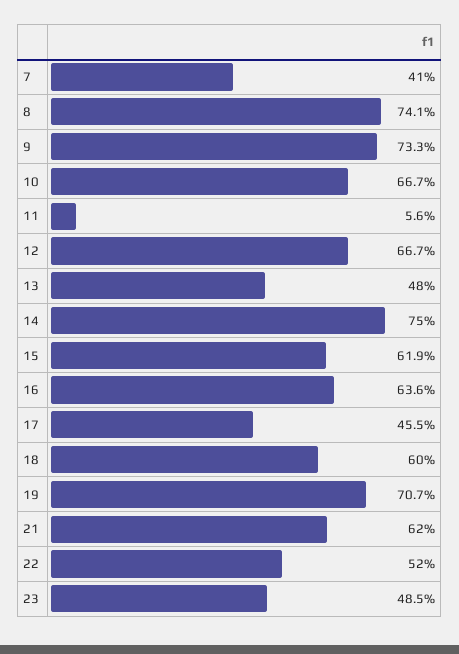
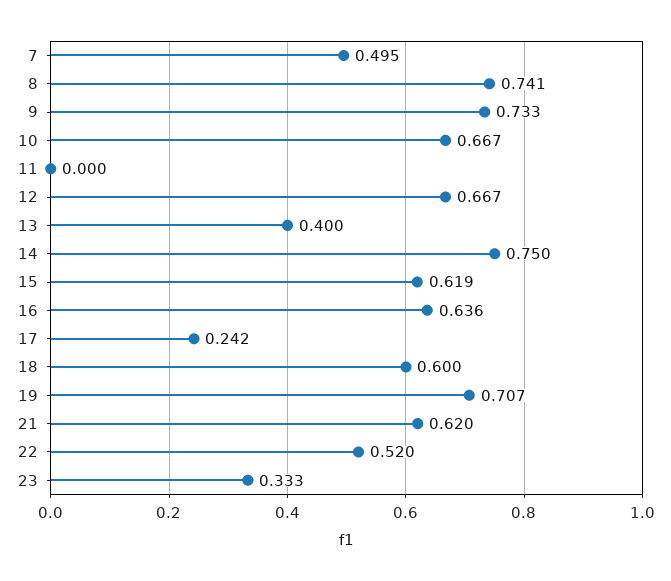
7: 0.41 -> 0.495
11: 0.056 -> 0
13: 0.48 -> 0.4
17: 0.455 -> 0.242
23: 0.485 -> 0.333

